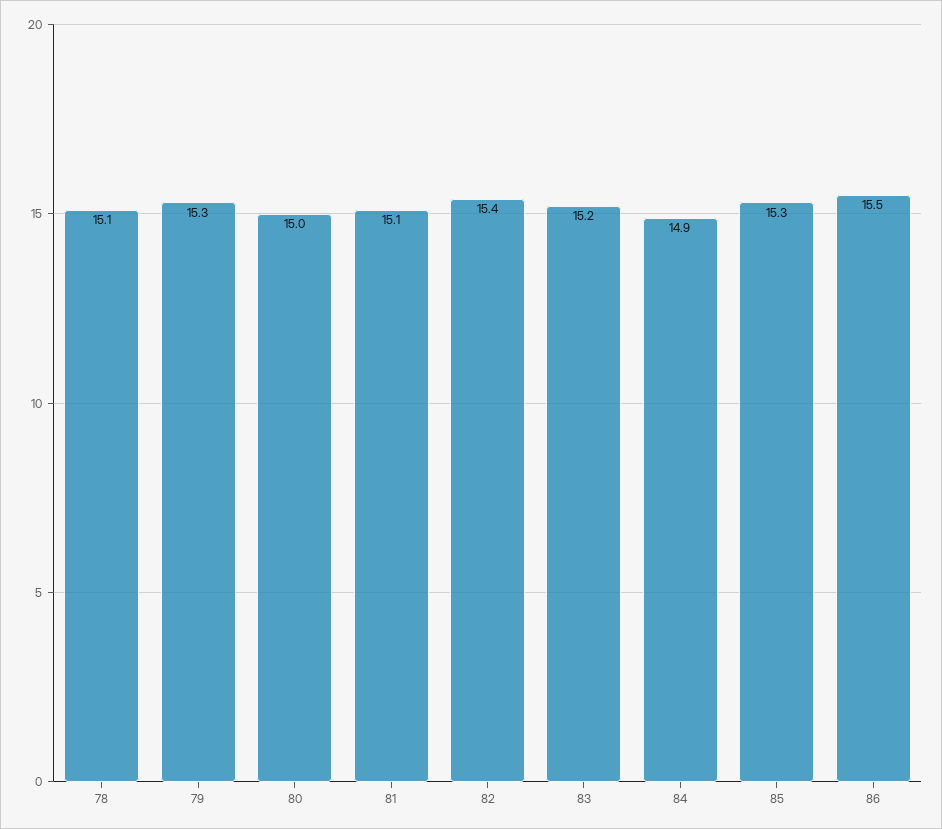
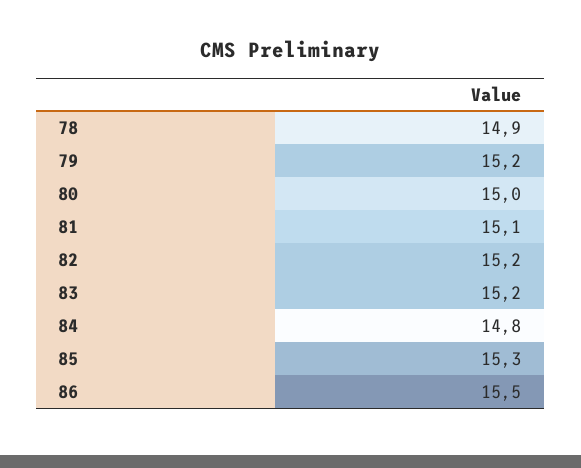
78: 15.1 -> 14.9
79: 15.3 -> 15.2
82: 15.4 -> 15.2
84: 14.9 -> 14.8

